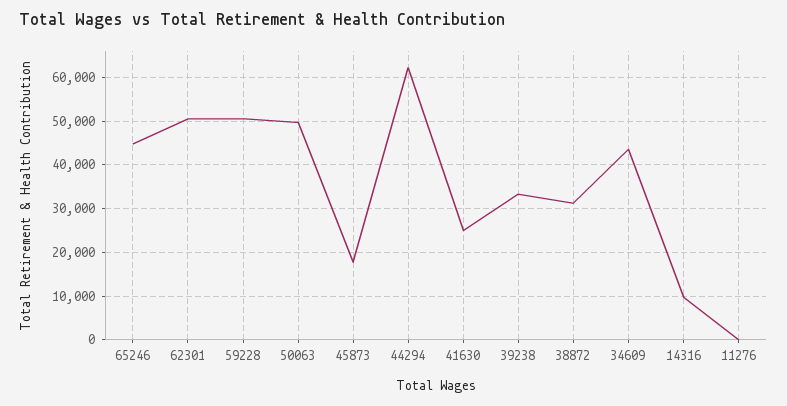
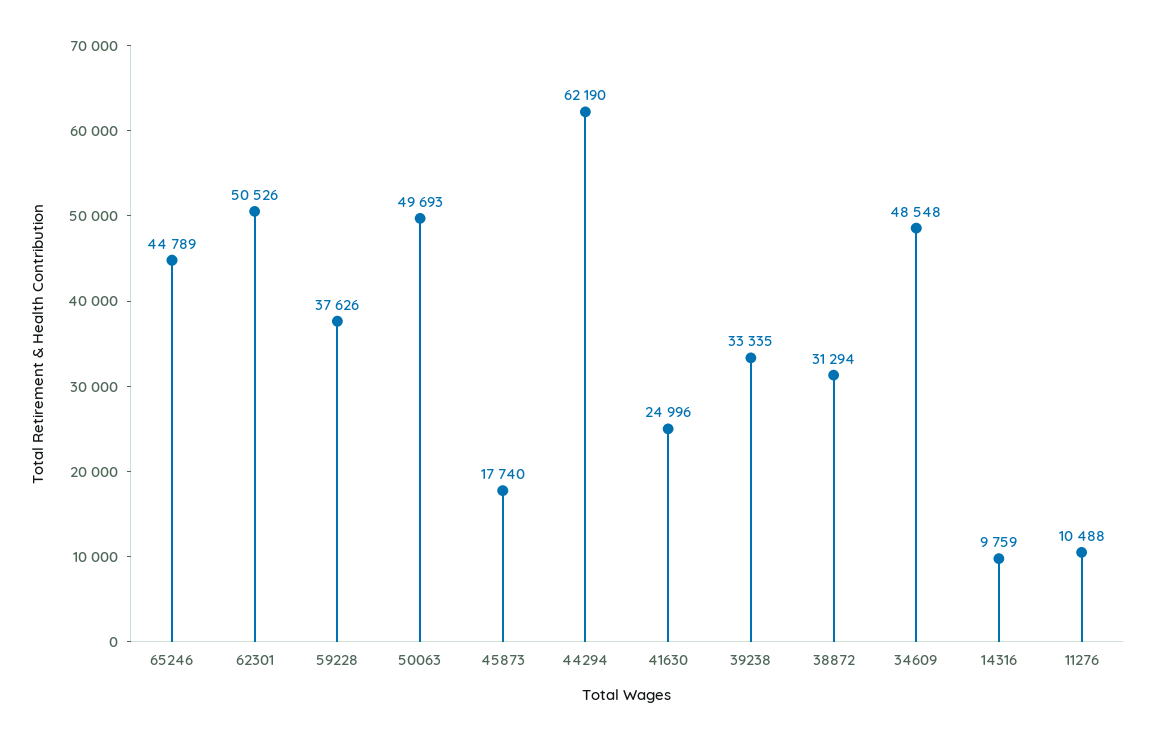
59228: 50000 -> 37626
34609: 44000 -> 48548
11276: 0 -> 10488

